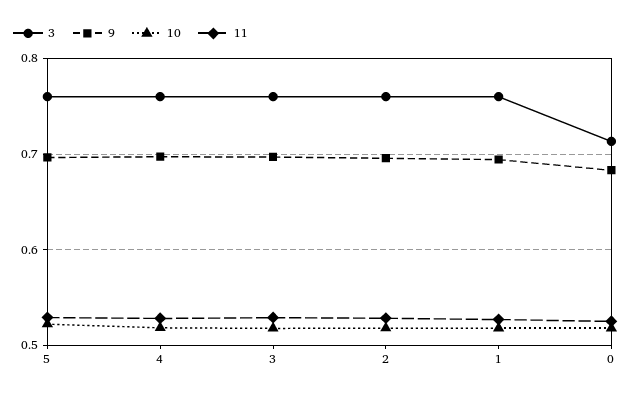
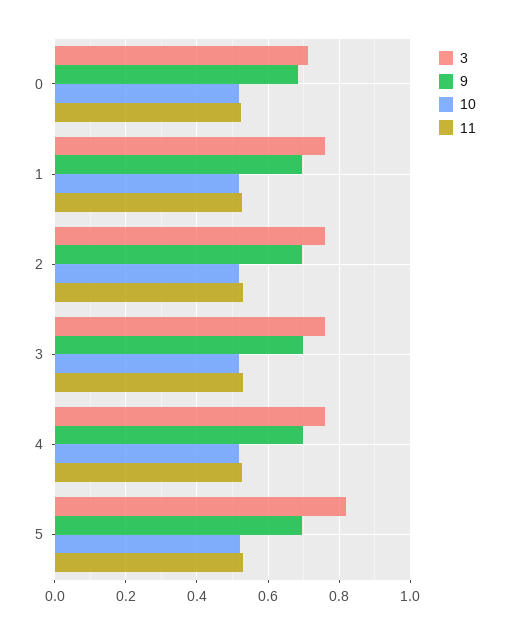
3, 5: 0.76 -> 0.82

